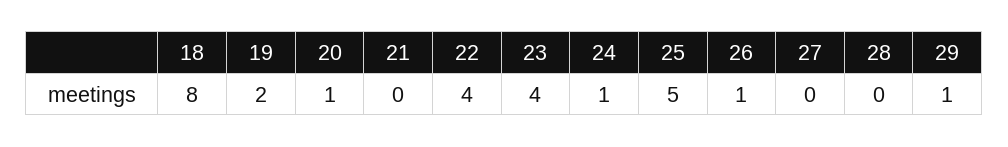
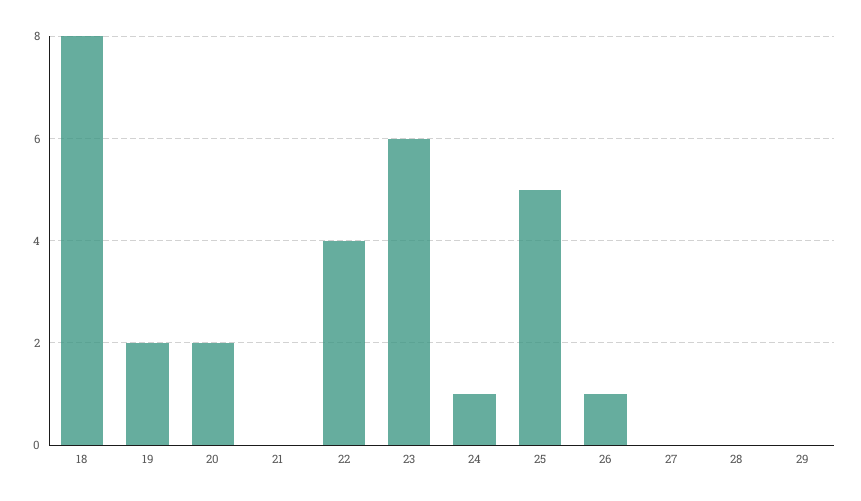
20: 1 -> 2
23: 4 -> 6
29: 1 -> 0

